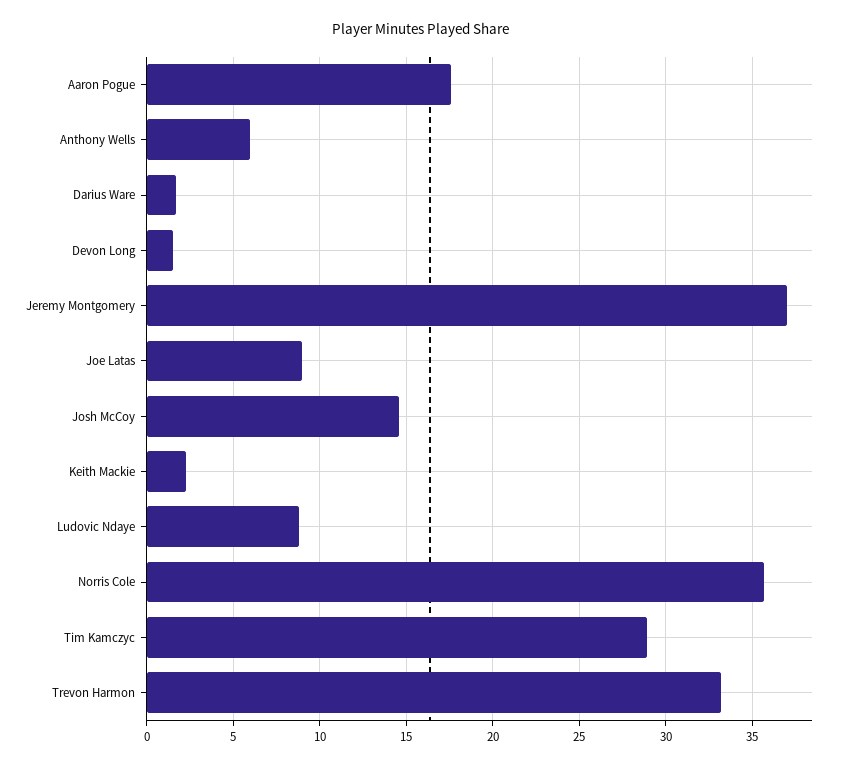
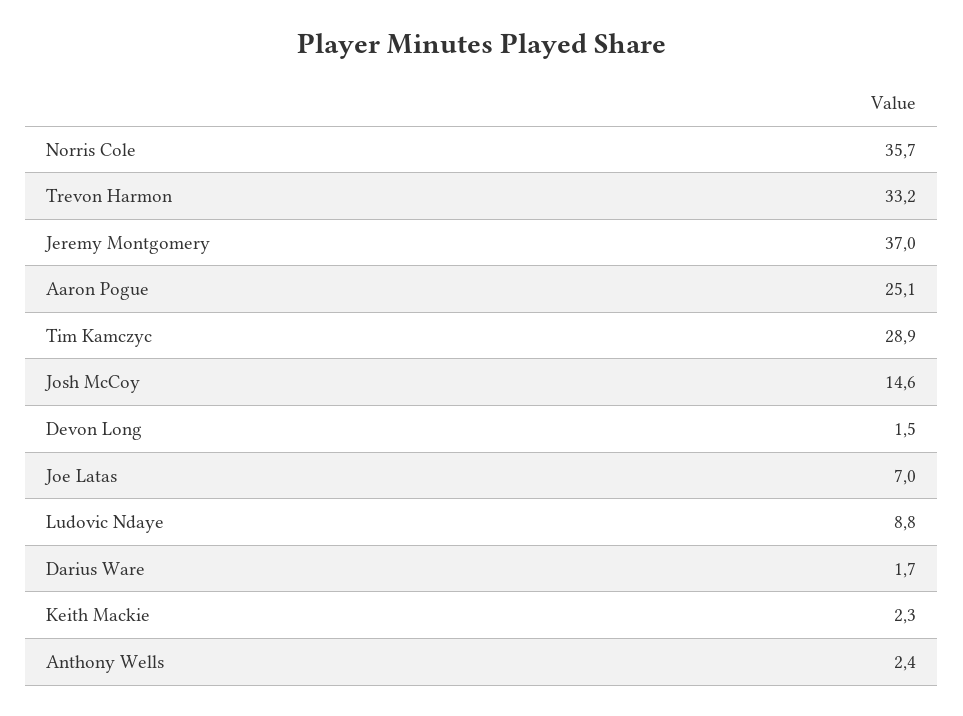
Aaron Pogue: 17.5 -> 25.1
Anthony Wells: 6 -> 2.4
Joe Latas: 9 -> 7

